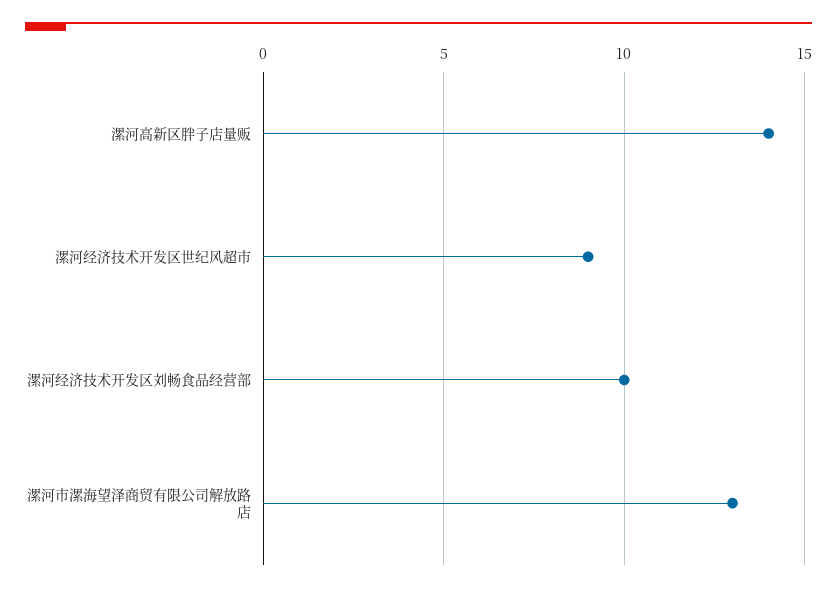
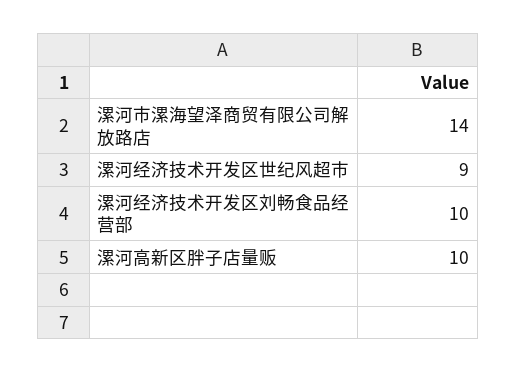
漯河高新区胖子店量贩: 14 -> 10
漯河市漯海望泽商贸有限公司解放路店: 13 -> 14

